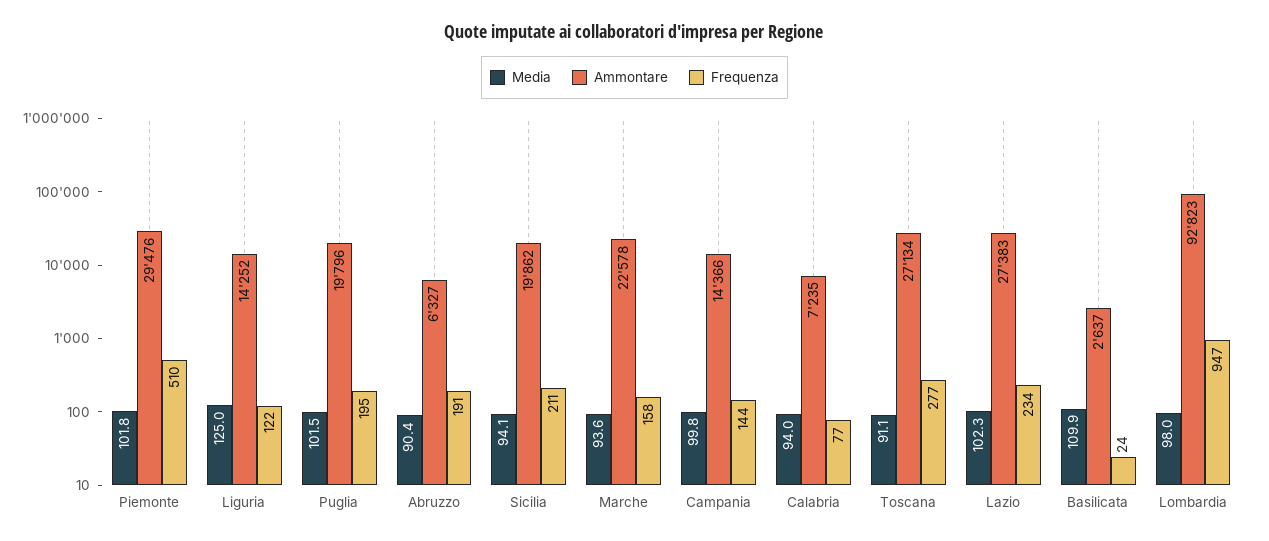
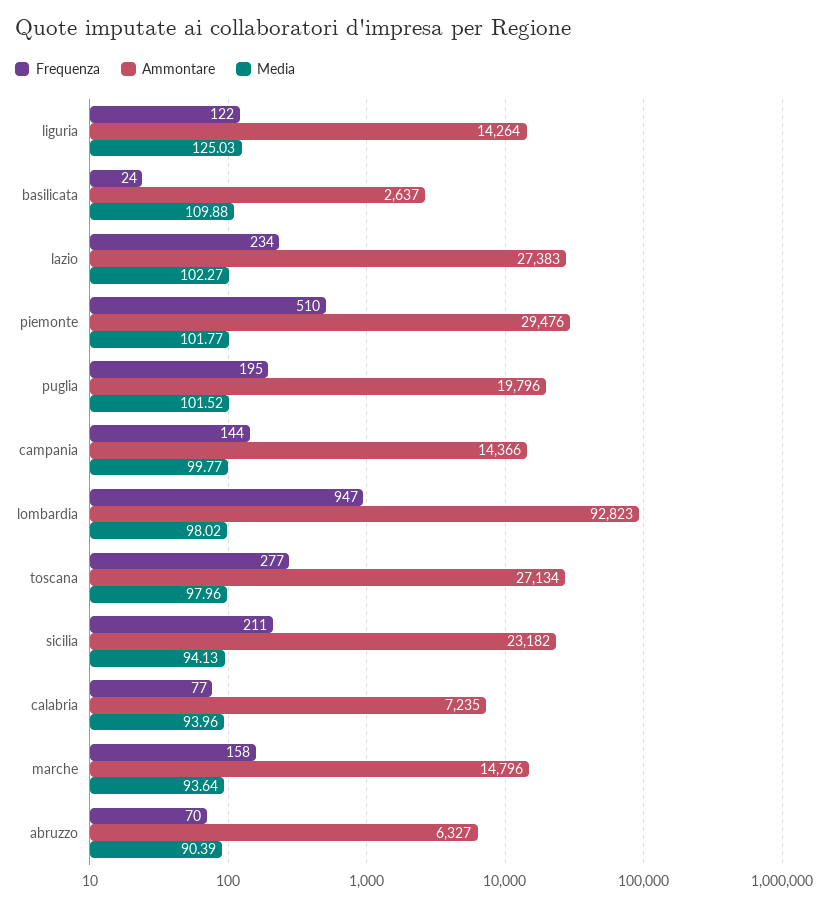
Ammontare, Liguria: 14252 -> 14264
Frequenza, Abruzzo: 191 -> 70
Ammontare, Sicilia: 19862 -> 23182
Ammontare, Marche: 22578 -> 14796
Media, Toscana: 91.1 -> 97.96

